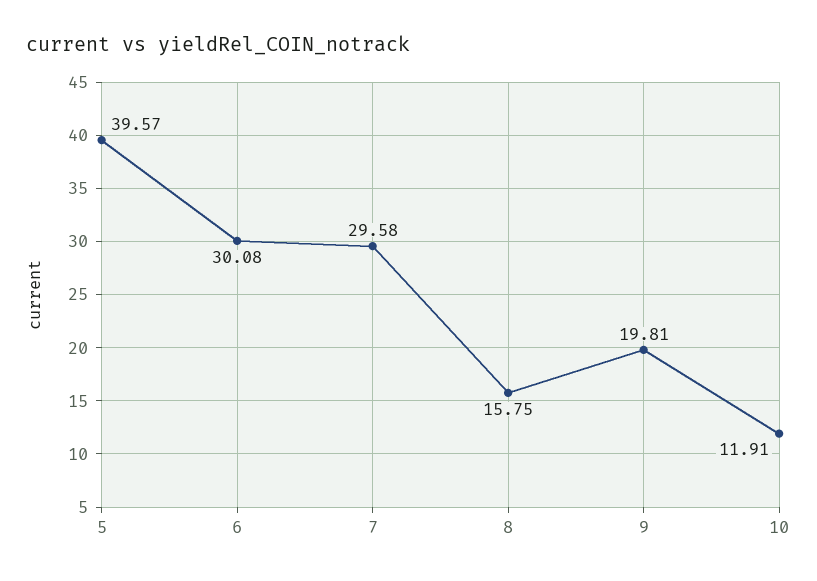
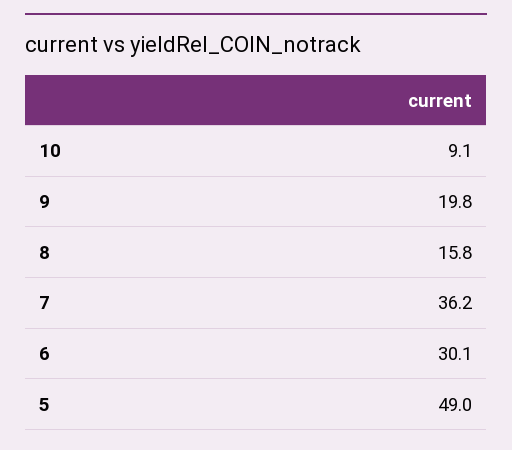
5: 39.57 -> 49
7: 29.58 -> 36.2
10: 11.91 -> 9.1

